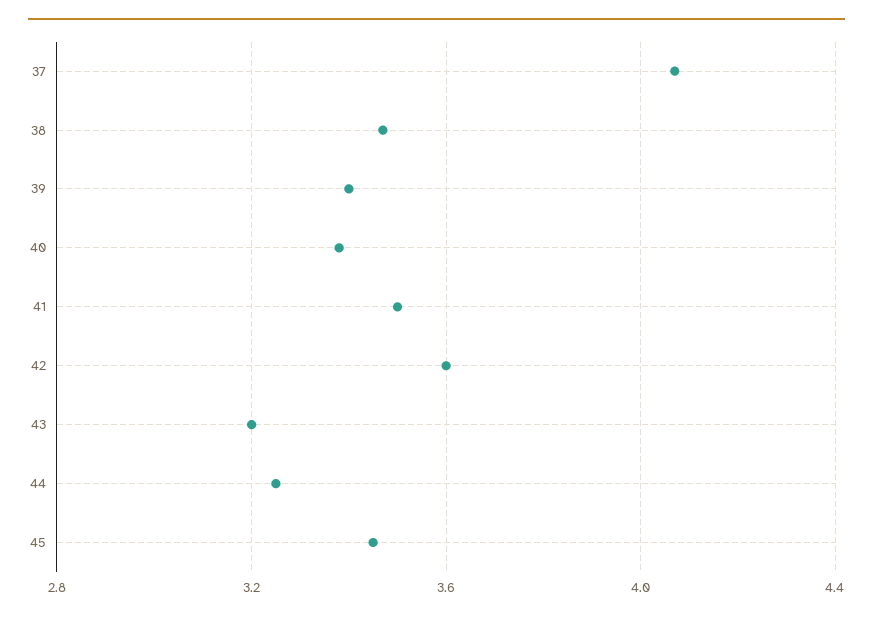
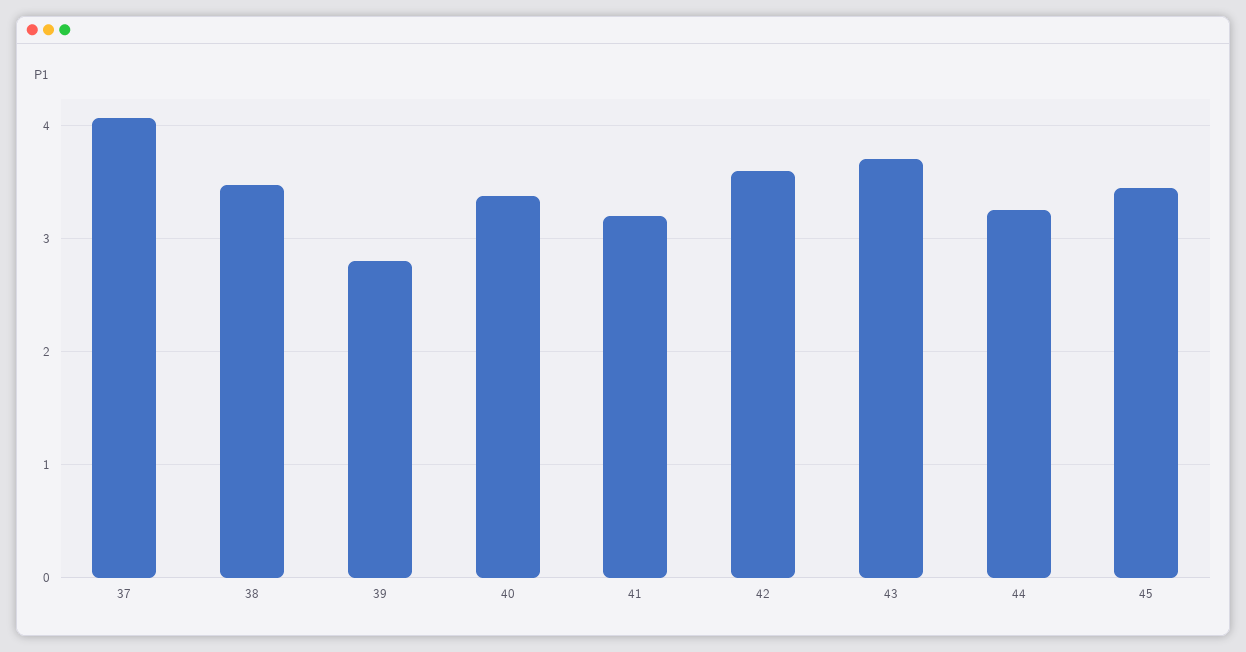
39: 3.4 -> 2.8
41: 3.5 -> 3.2
43: 3.2 -> 3.7

